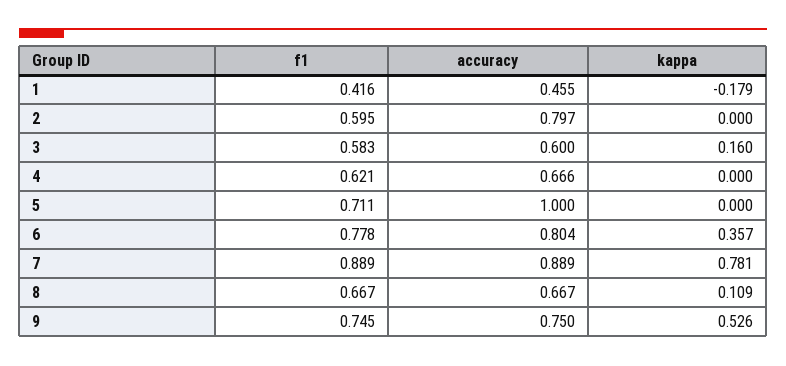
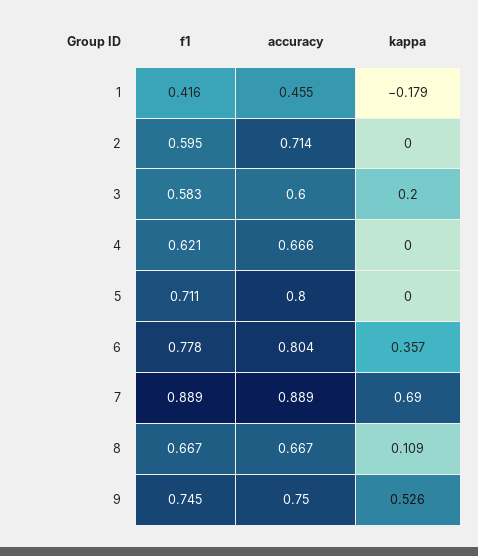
accuracy, 2: 0.797 -> 0.714
kappa, 3: 0.16 -> 0.2
accuracy, 5: 1 -> 0.8
kappa, 7: 0.781 -> 0.69

